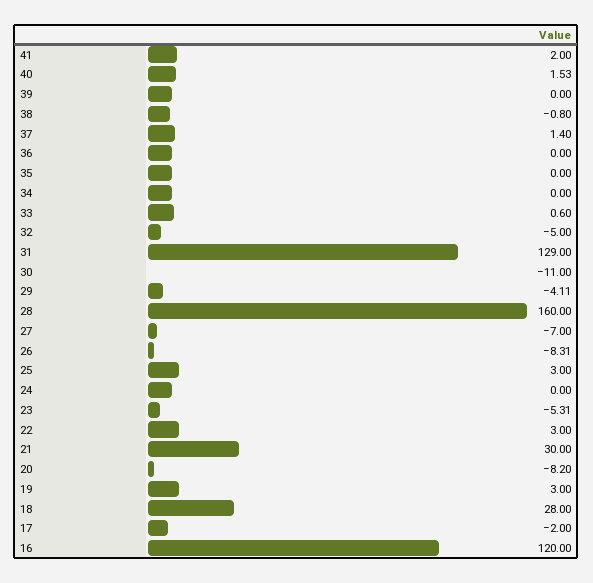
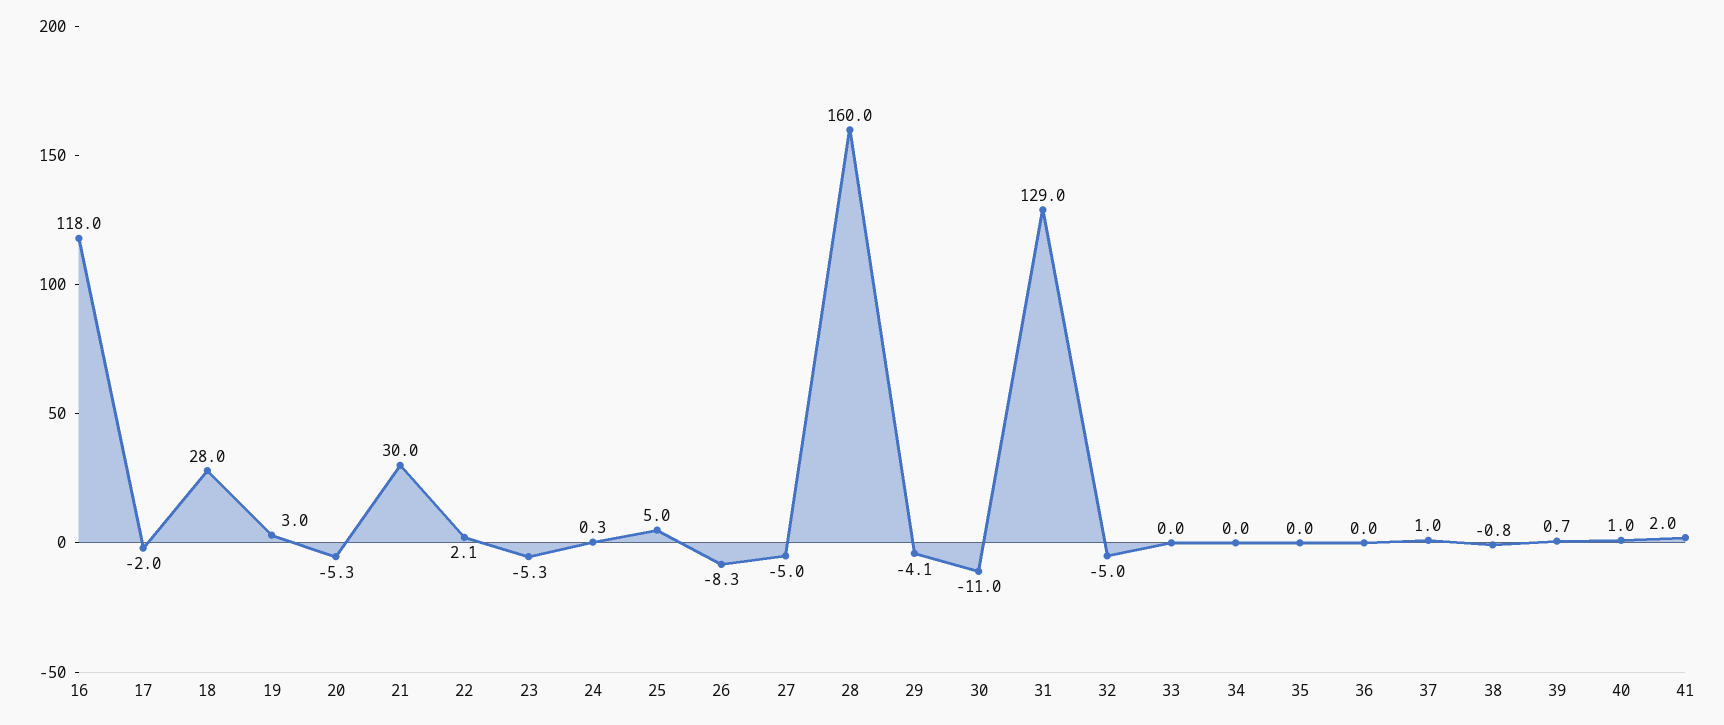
40: 1.53 -> 1
39: 0 -> 0.7
37: 1.4 -> 1
33: 0.6 -> 0
27: -7 -> -5
25: 3 -> 5
24: 0 -> 0.3
22: 3 -> 2.1
20: -8.2 -> -5.3
16: 120 -> 118

